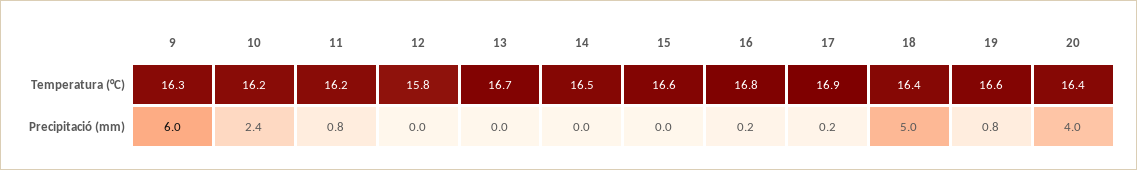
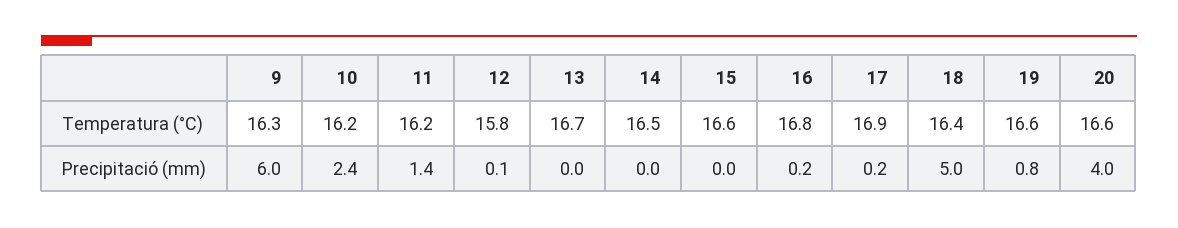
20, Temperatura (°C): 16.4 -> 16.6
11, Precipitació (mm): 0.8 -> 1.4
12, Precipitació (mm): 0 -> 0.1

